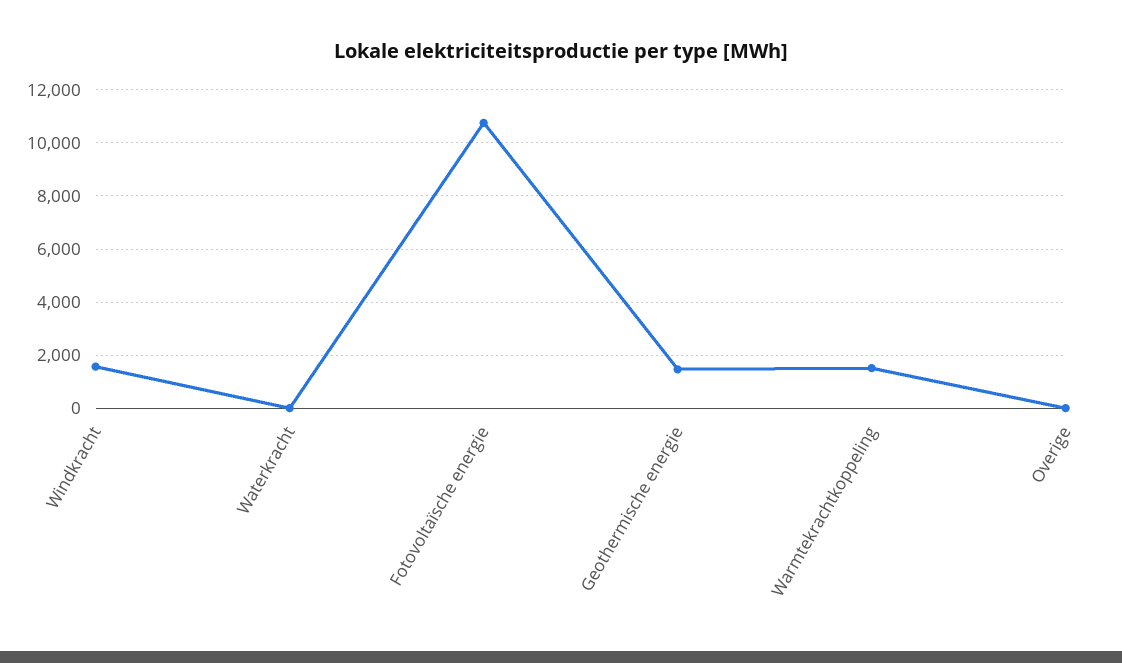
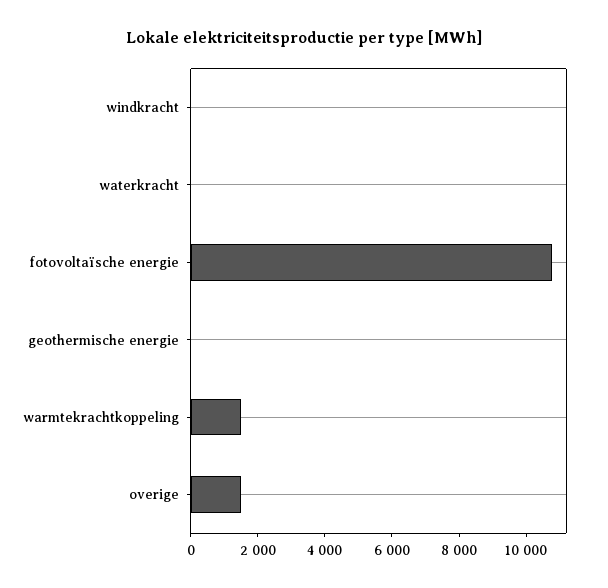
Windkracht: 1500 -> 0
Geothermische energie: 1500 -> 0
Overige: 0 -> 1500

